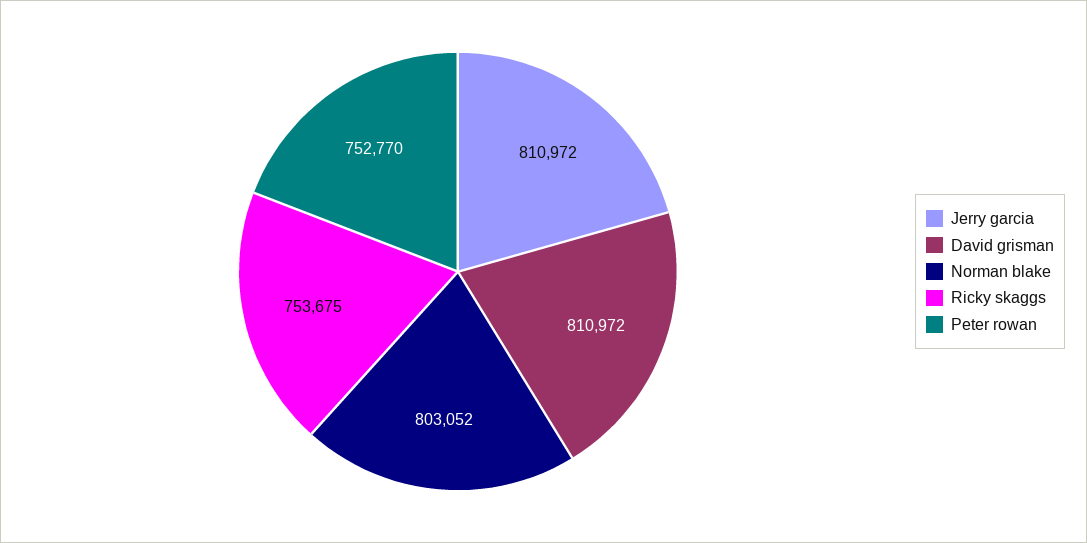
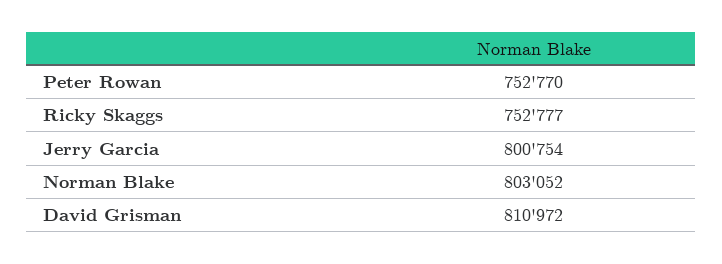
Jerry garcia: 810972 -> 800754
Ricky skaggs: 753675 -> 752777

